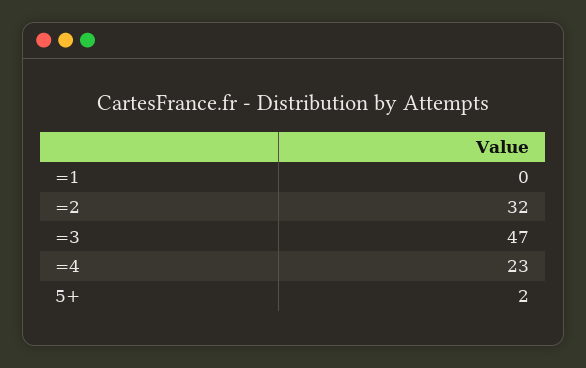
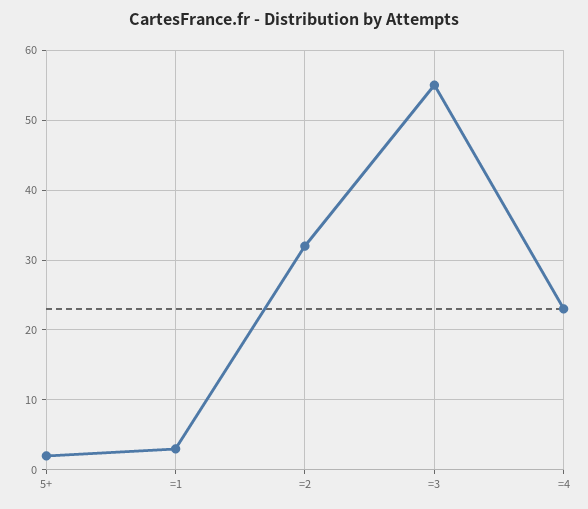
=1: 0 -> 3
=3: 47 -> 55

